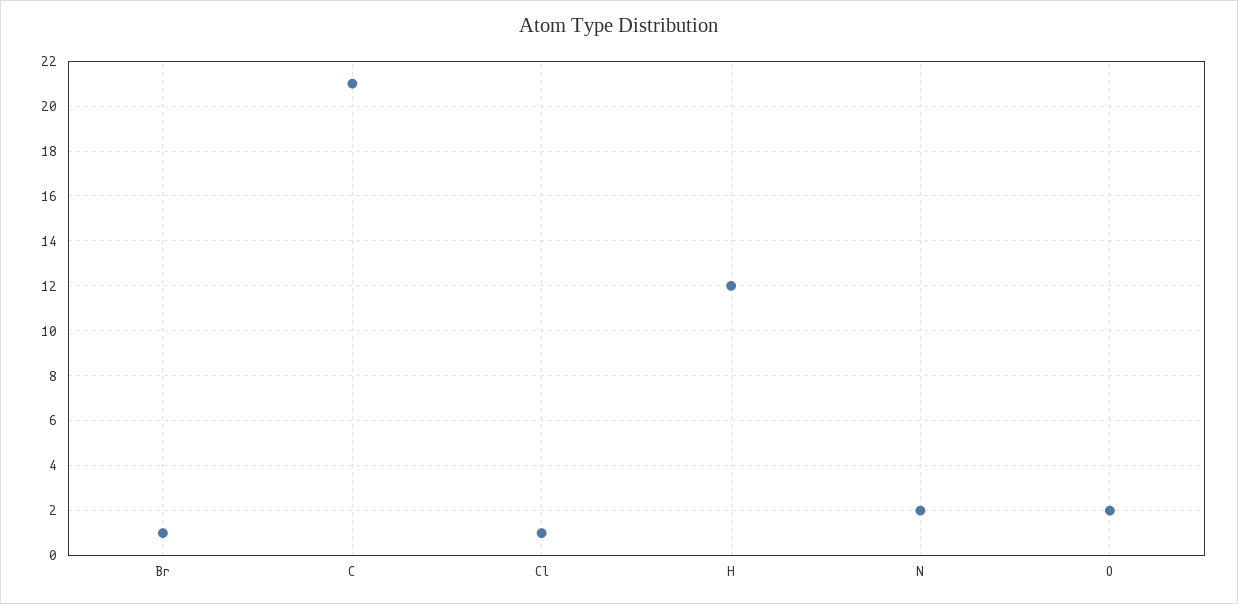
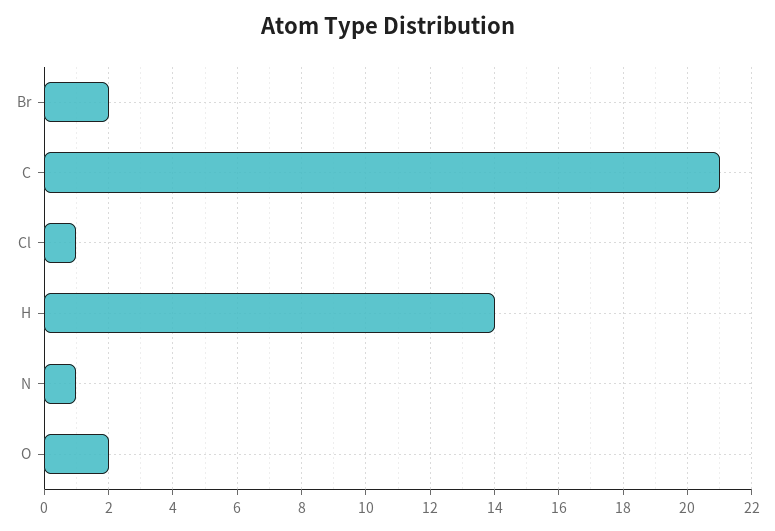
Br: 1 -> 2
H: 12 -> 14
N: 2 -> 1

